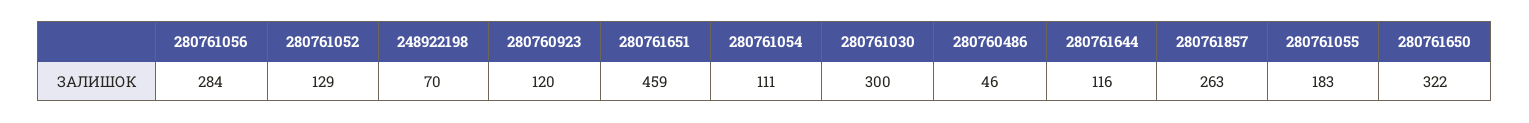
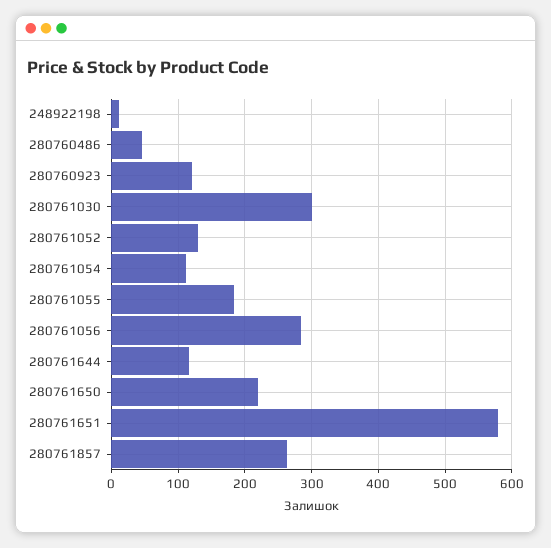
248922198: 70 -> 10
280761651: 459 -> 580
280761650: 322 -> 220

